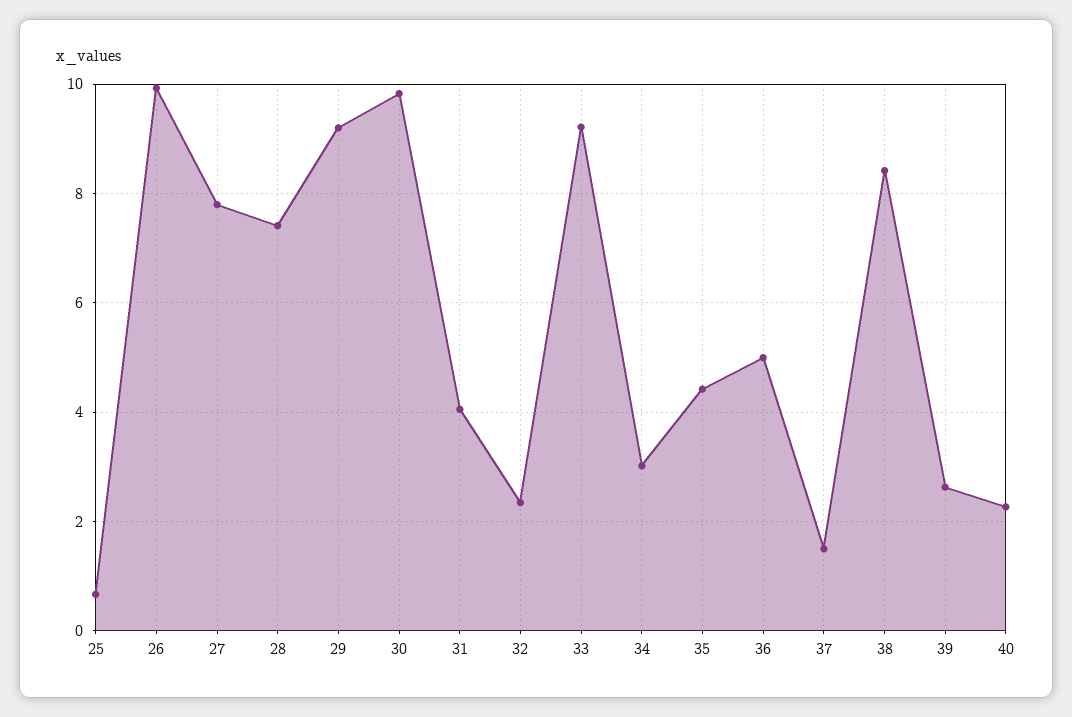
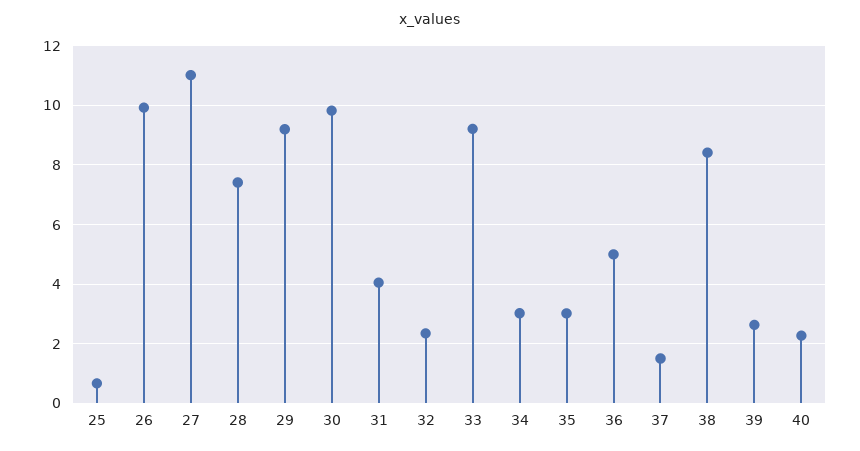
27: 7.8 -> 11
35: 4.4 -> 3

